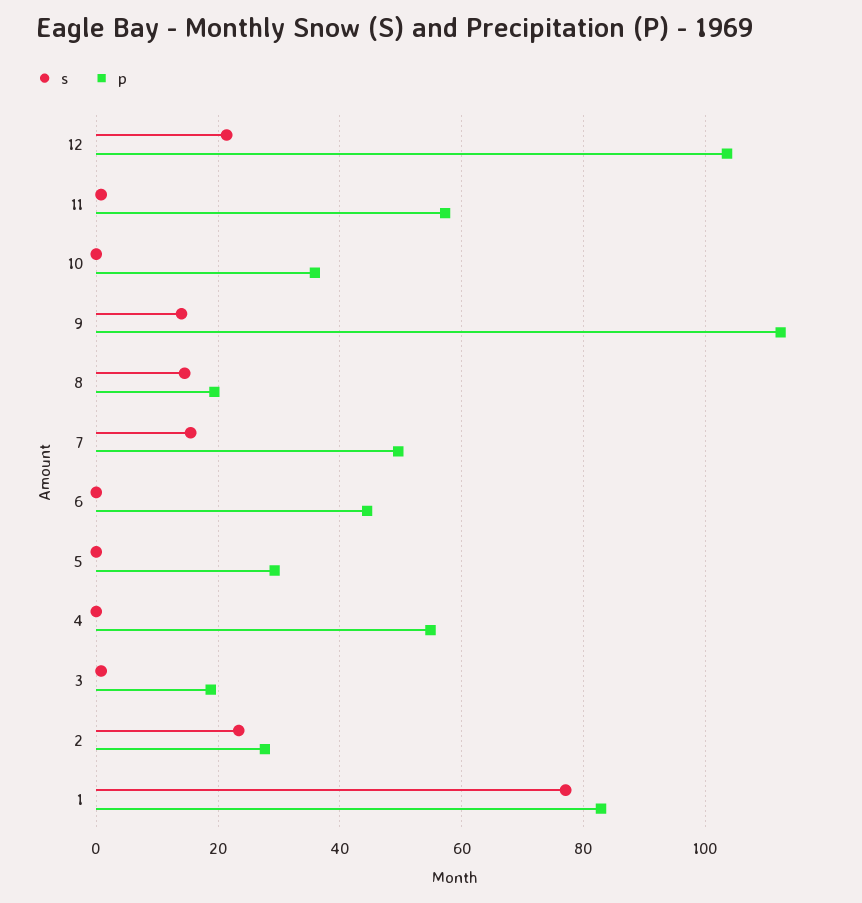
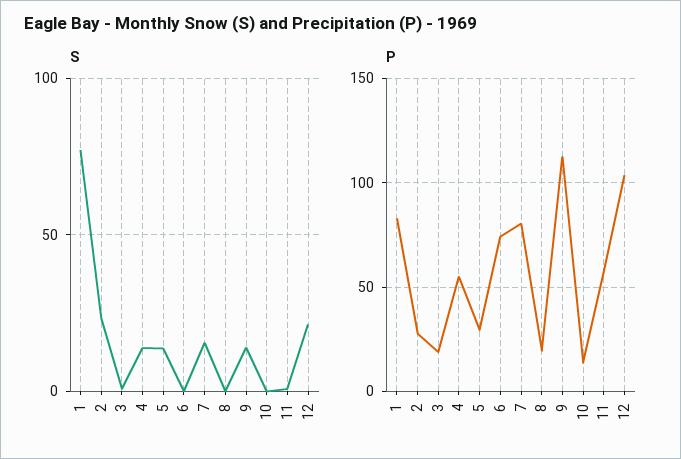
p, 10: 36 -> 15
s, 8: 14 -> 0
p, 7: 50 -> 80
p, 6: 44 -> 75
s, 5: 0 -> 15
s, 4: 0 -> 15

